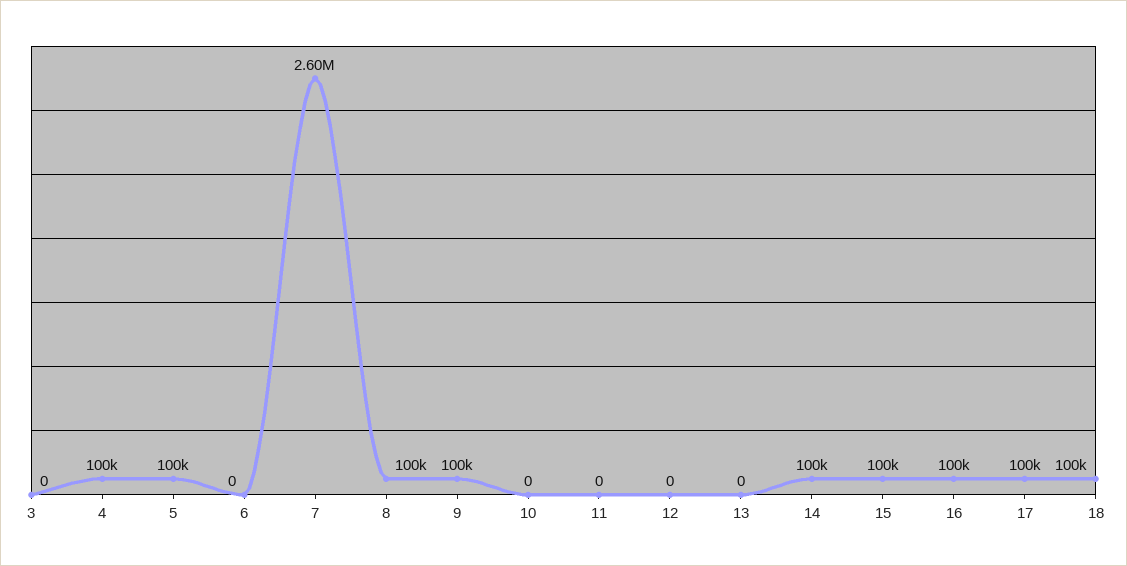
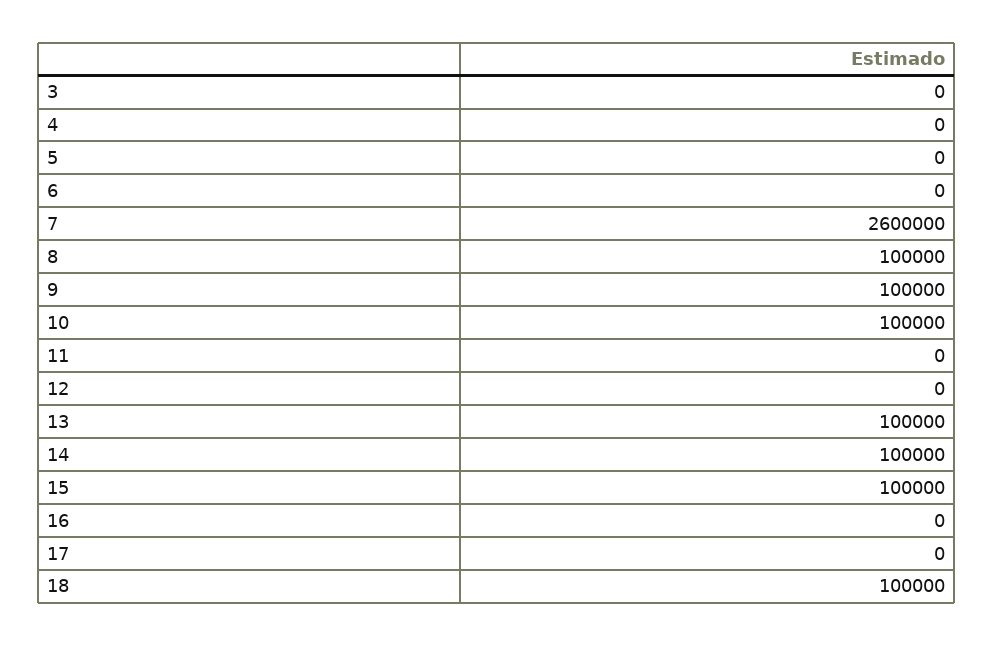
4: 100000 -> 0
5: 100000 -> 0
10: 0 -> 100000
13: 0 -> 100000
16: 100000 -> 0
17: 100000 -> 0

